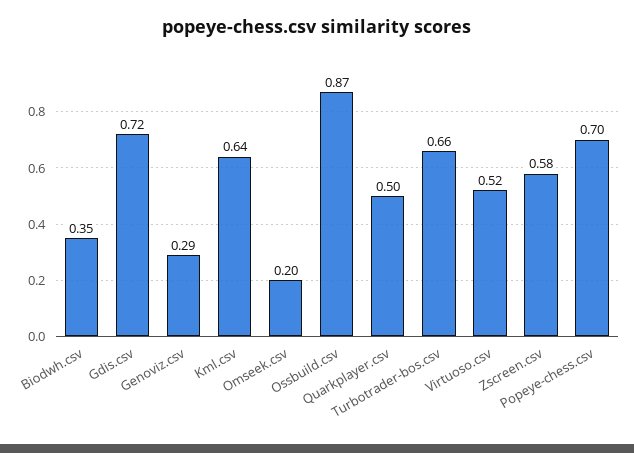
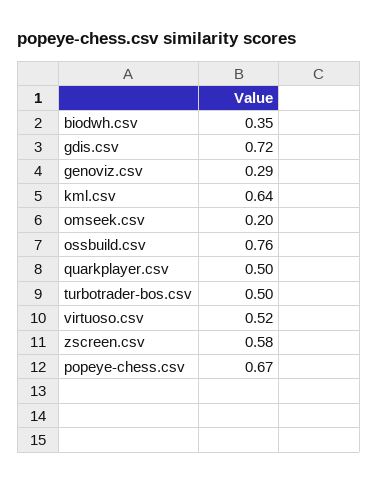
Ossbuild.csv: 0.87 -> 0.76
Turbotrader-bos.csv: 0.66 -> 0.5
Popeye-chess.csv: 0.7 -> 0.67

